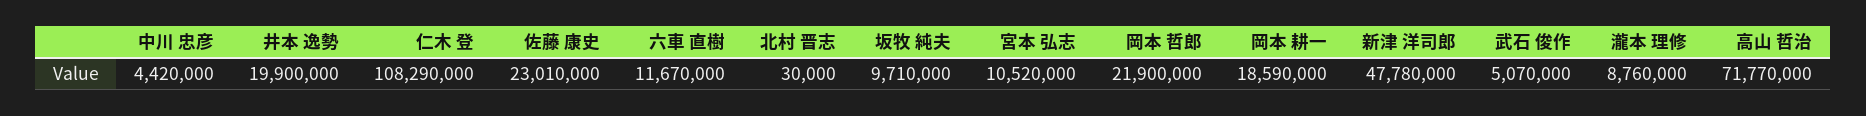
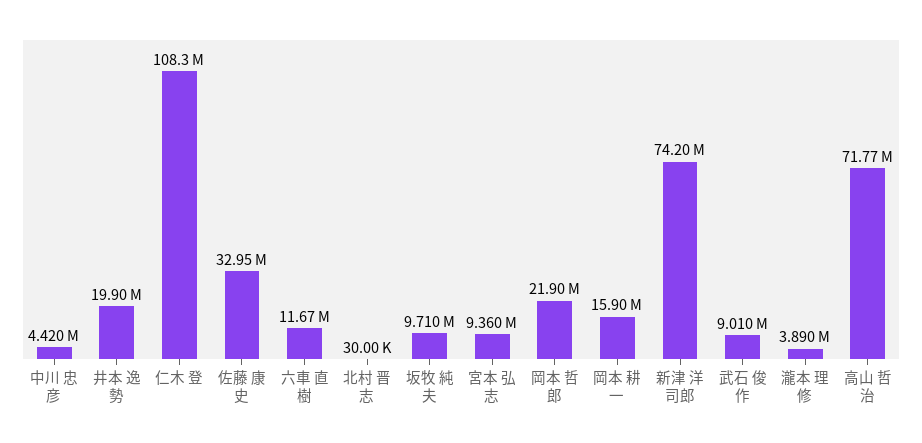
佐藤 康史: 23010000 -> 32950000
宮本 弘志: 10520000 -> 9360000
岡本 耕一: 18590000 -> 15900000
新津 洋司郎: 47780000 -> 74200000
武石 俊作: 5070000 -> 9010000
瀧本 理修: 8760000 -> 3890000

